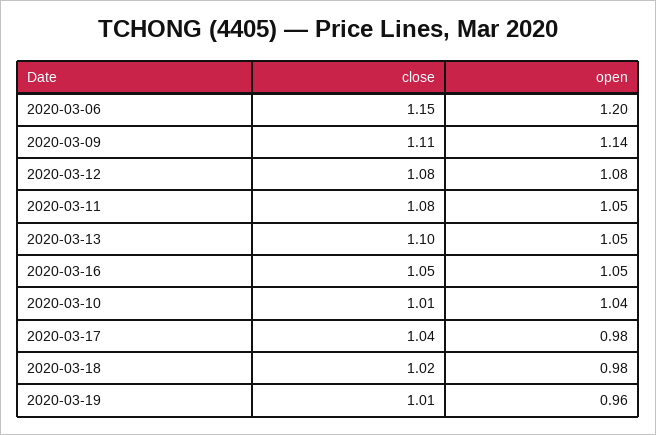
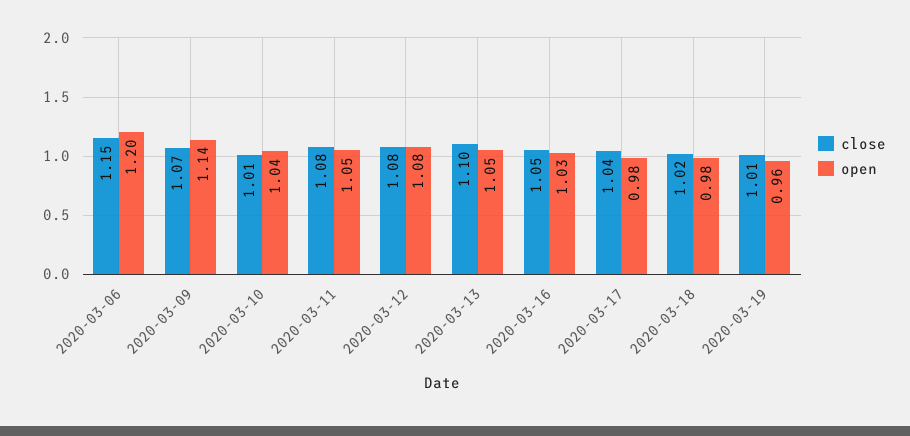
close, 2020-03-09: 1.11 -> 1.07
open, 2020-03-16: 1.05 -> 1.03

